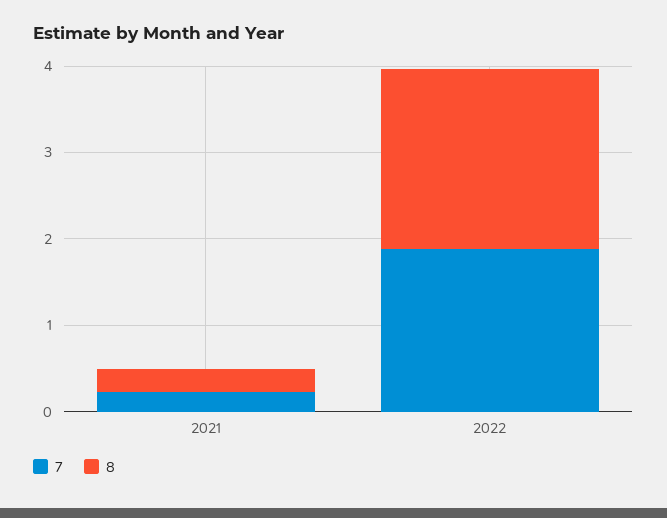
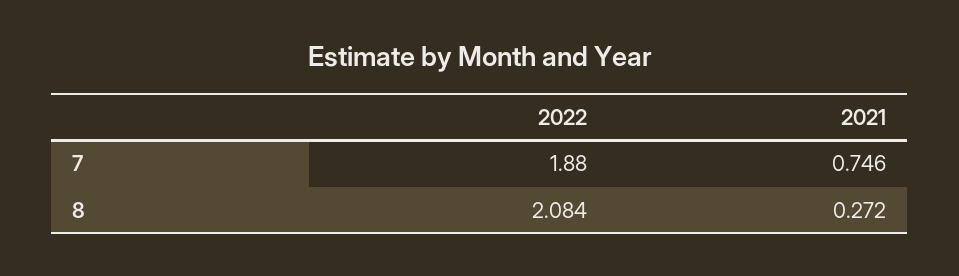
7, 2021: 0.2 -> 0.746

